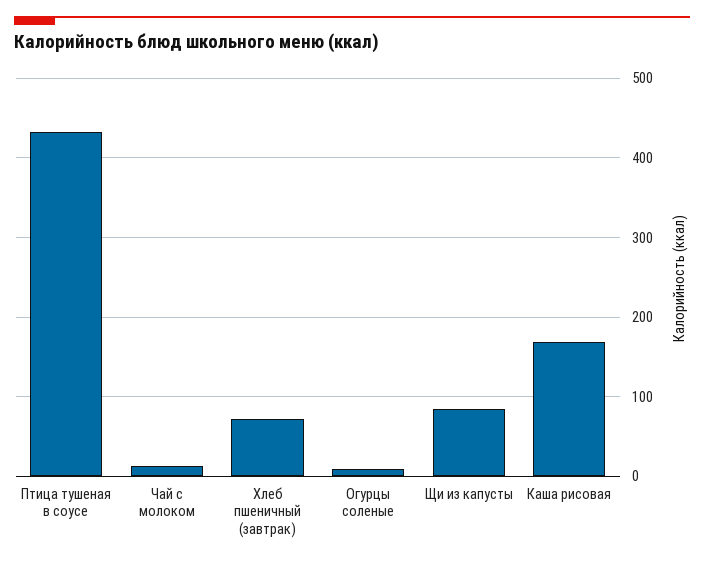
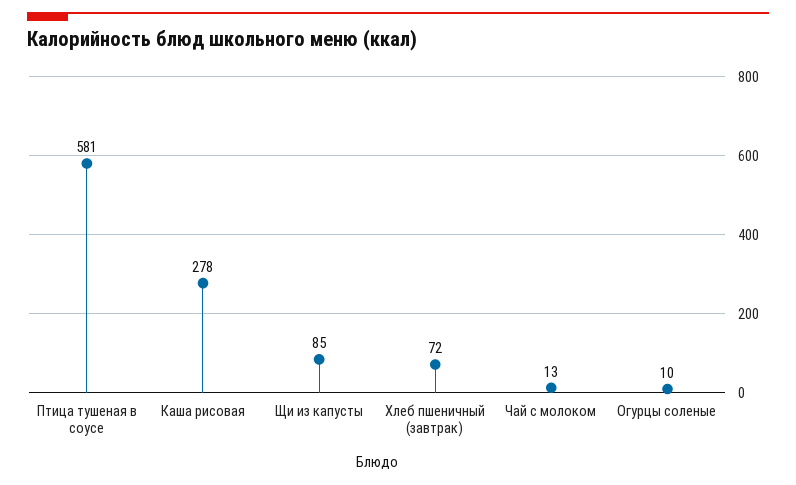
Птица тушеная в соусе: 430 -> 581
Каша рисовая: 170 -> 278

